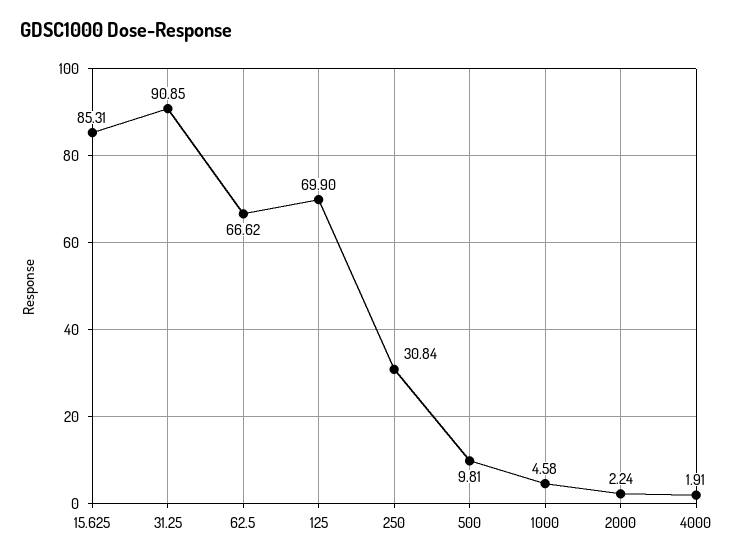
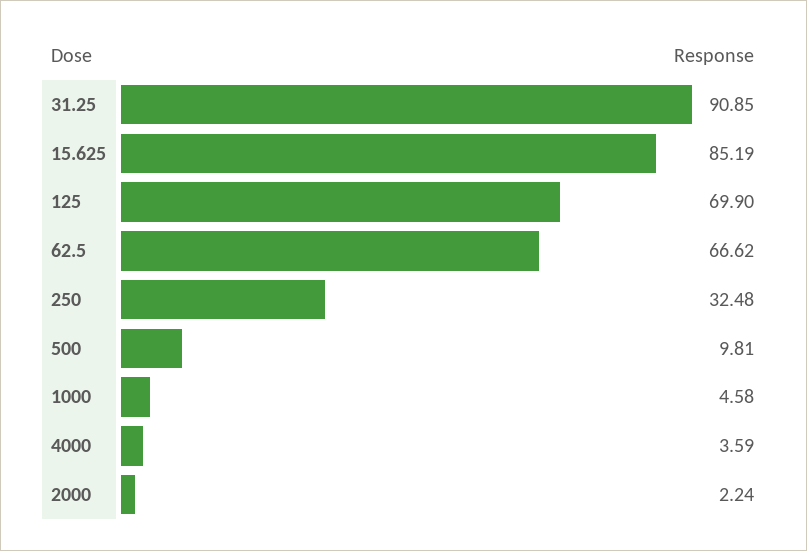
15.625: 85.31 -> 85.19
250: 30.84 -> 32.48
4000: 1.91 -> 3.59

